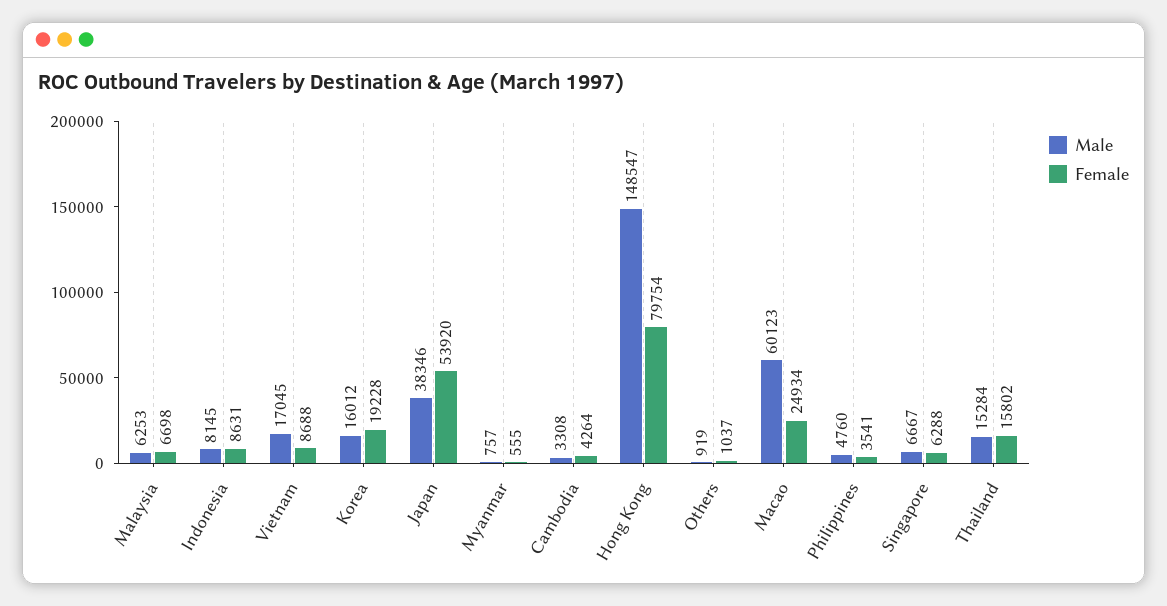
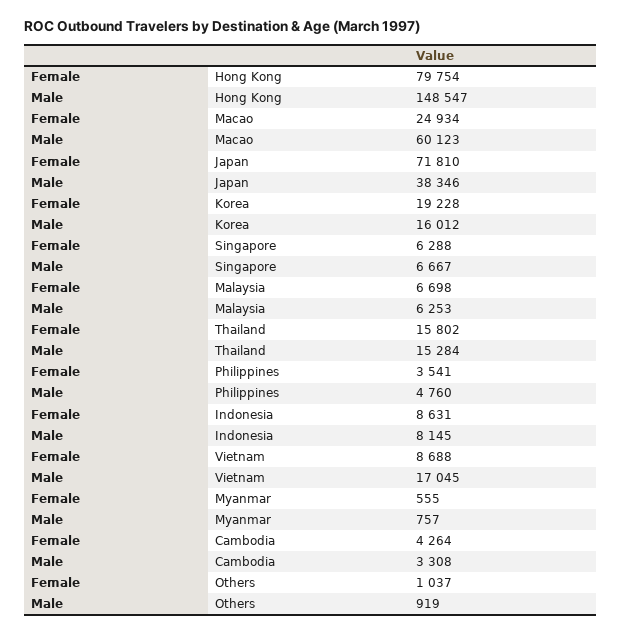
Female, Japan: 53920 -> 71810

